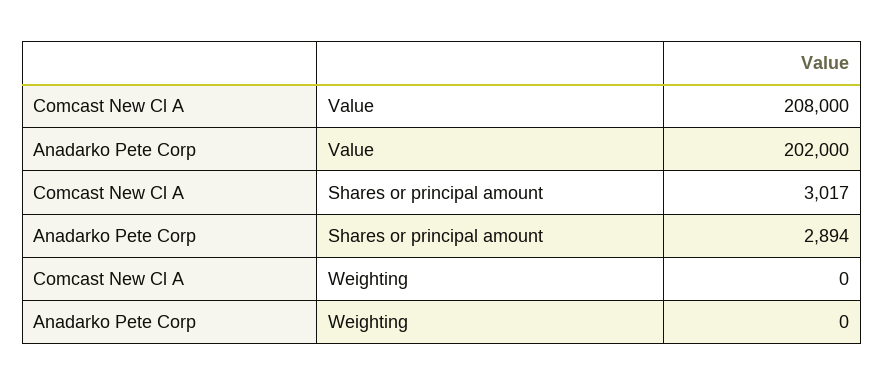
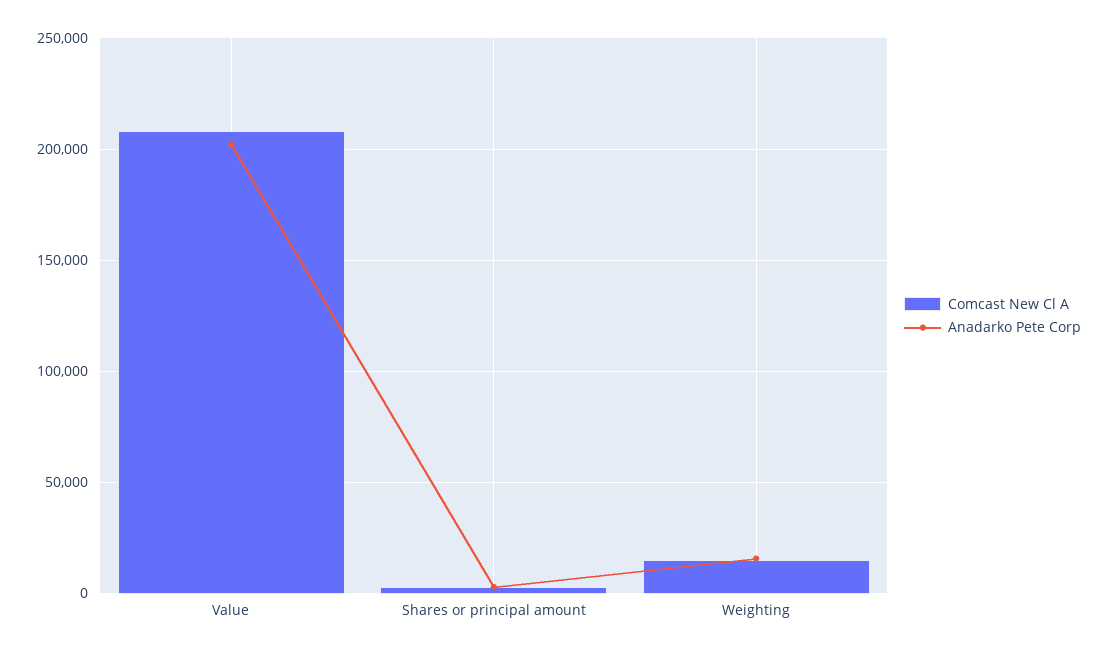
Comcast New Cl A, Weighting: 0 -> 15000
Anadarko Pete Corp, Weighting: 0 -> 15000

